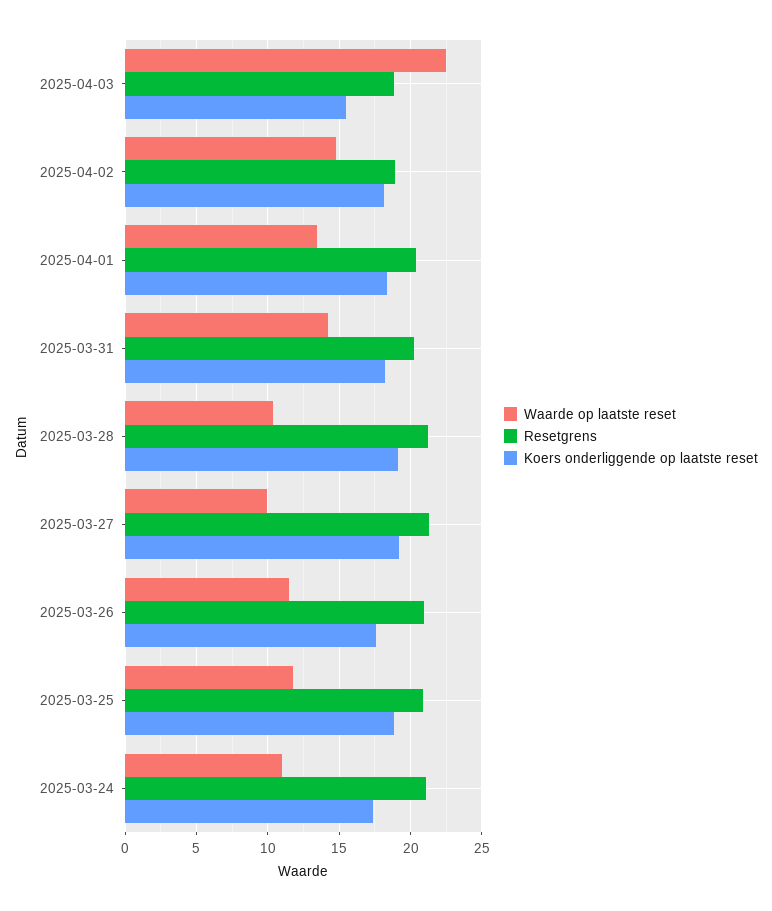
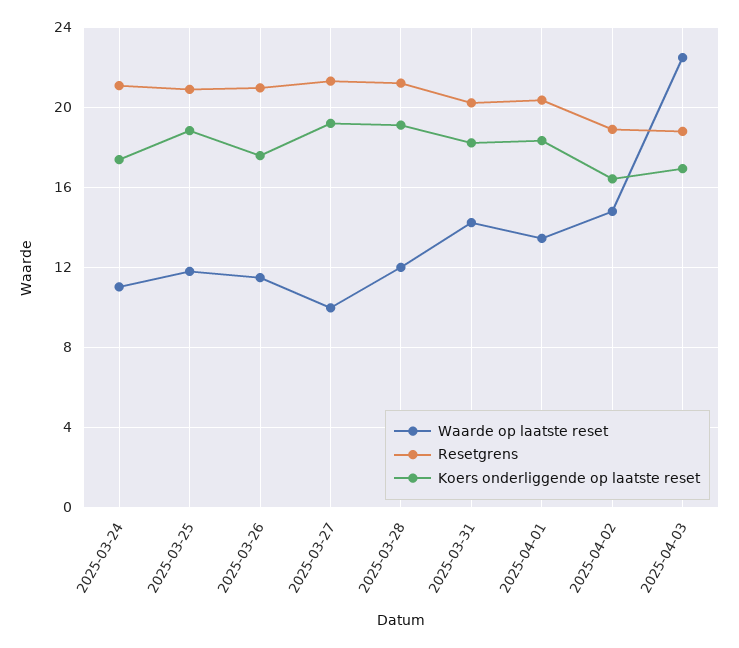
Koers onderliggende op laatste reset, 2025-04-03: 15.5 -> 17
Koers onderliggende op laatste reset, 2025-04-02: 18 -> 16.5
Waarde op laatste reset, 2025-03-28: 10.5 -> 12

